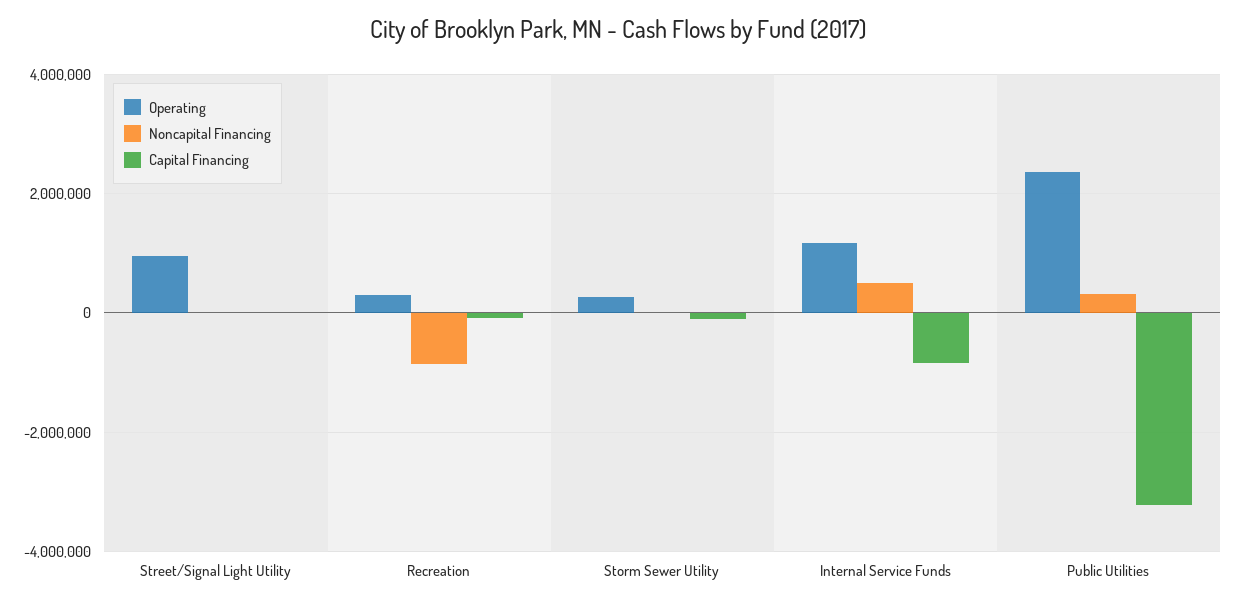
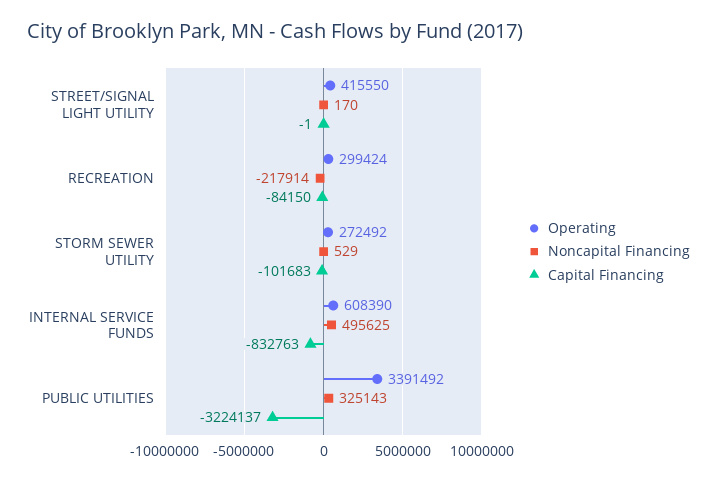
Operating, Street/Signal Light Utility: 1000000 -> 415550
Noncapital Financing, Recreation: -800000 -> -217914
Operating, Internal Service Funds: 1200000 -> 608390
Operating, Public Utilities: 2400000 -> 3391492

